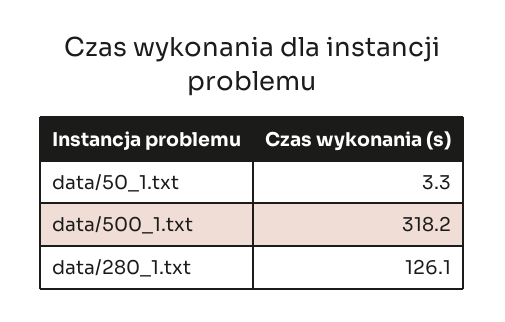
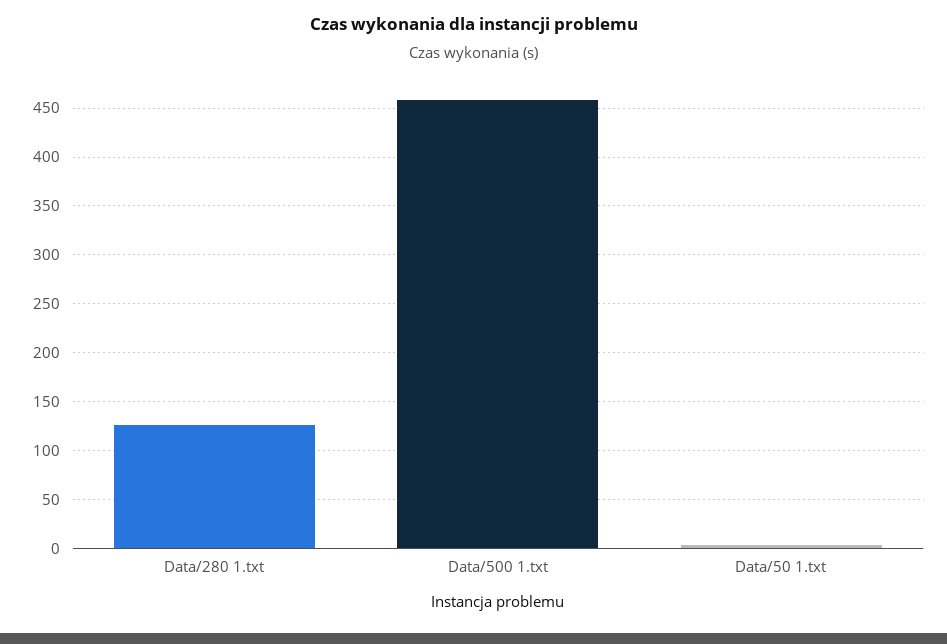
data/500_1.txt: 318.2 -> 460

